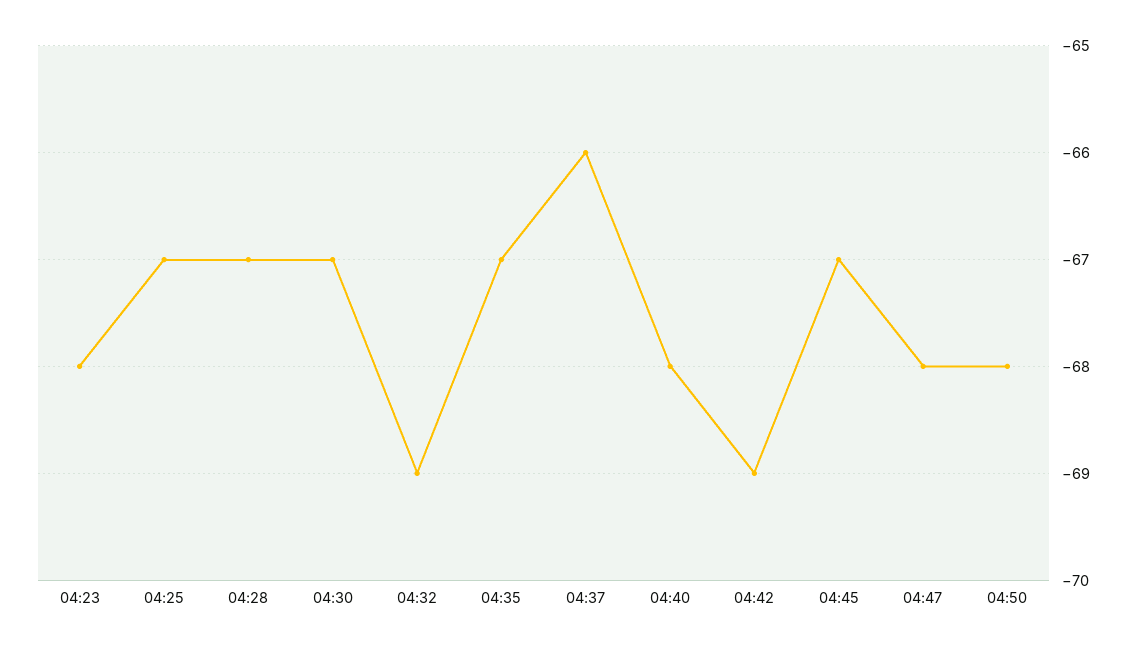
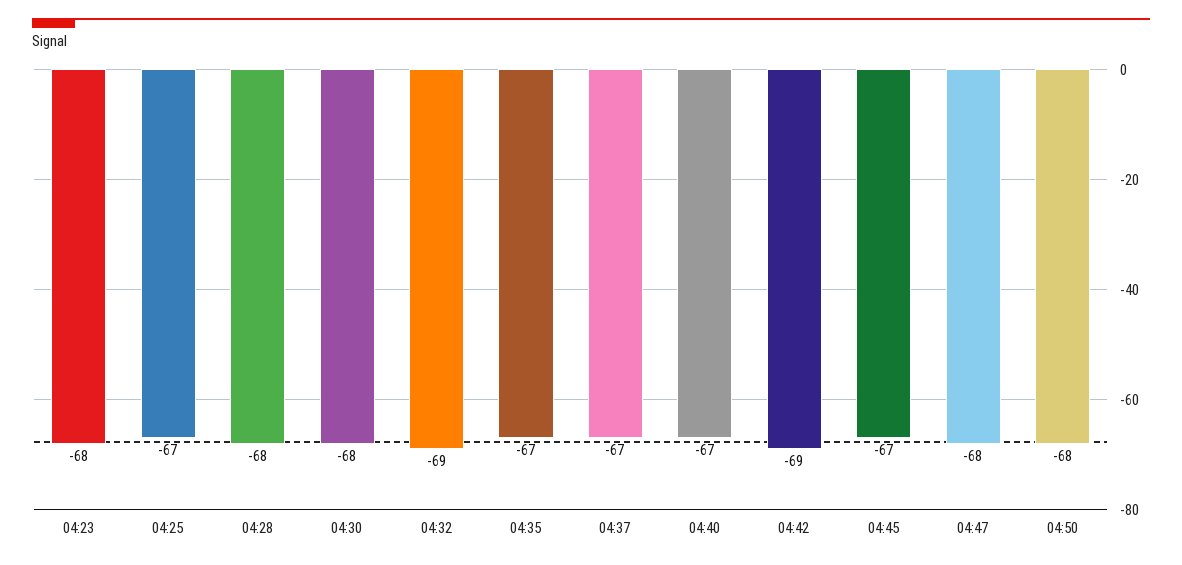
04:28: -67 -> -68
04:30: -67 -> -68
04:37: -66 -> -67
04:40: -68 -> -67

